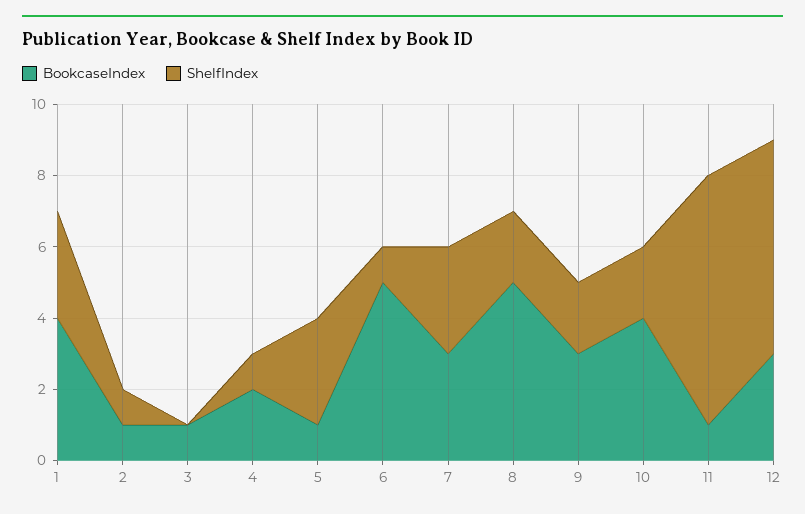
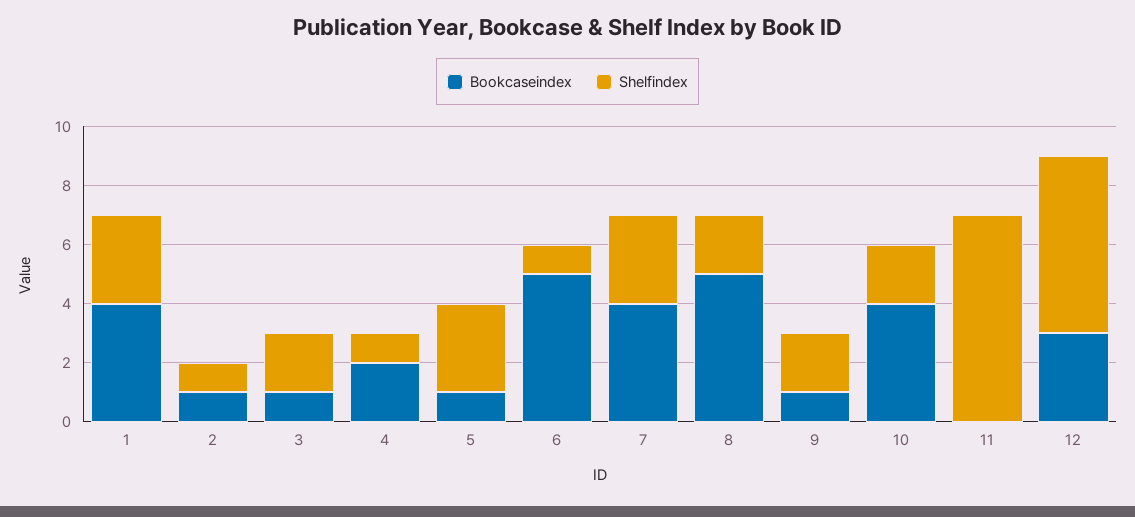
ShelfIndex, 3: 0 -> 2
BookcaseIndex, 7: 3 -> 4
BookcaseIndex, 9: 3 -> 1
BookcaseIndex, 11: 1 -> 0

